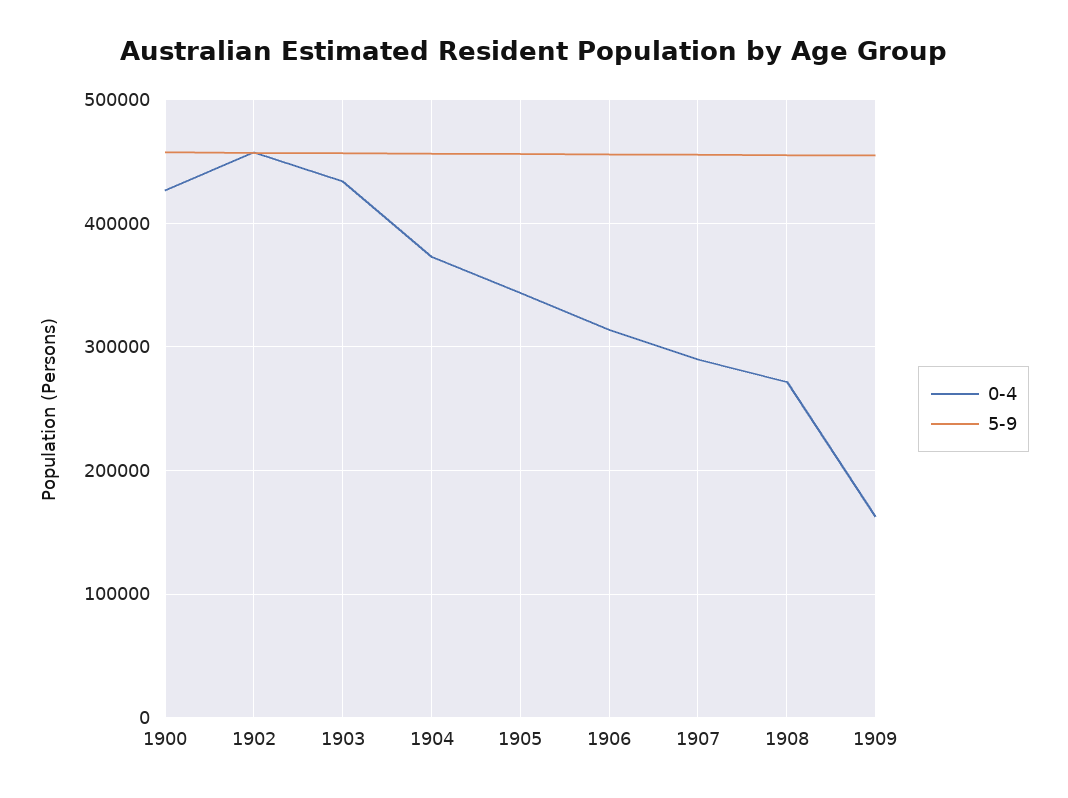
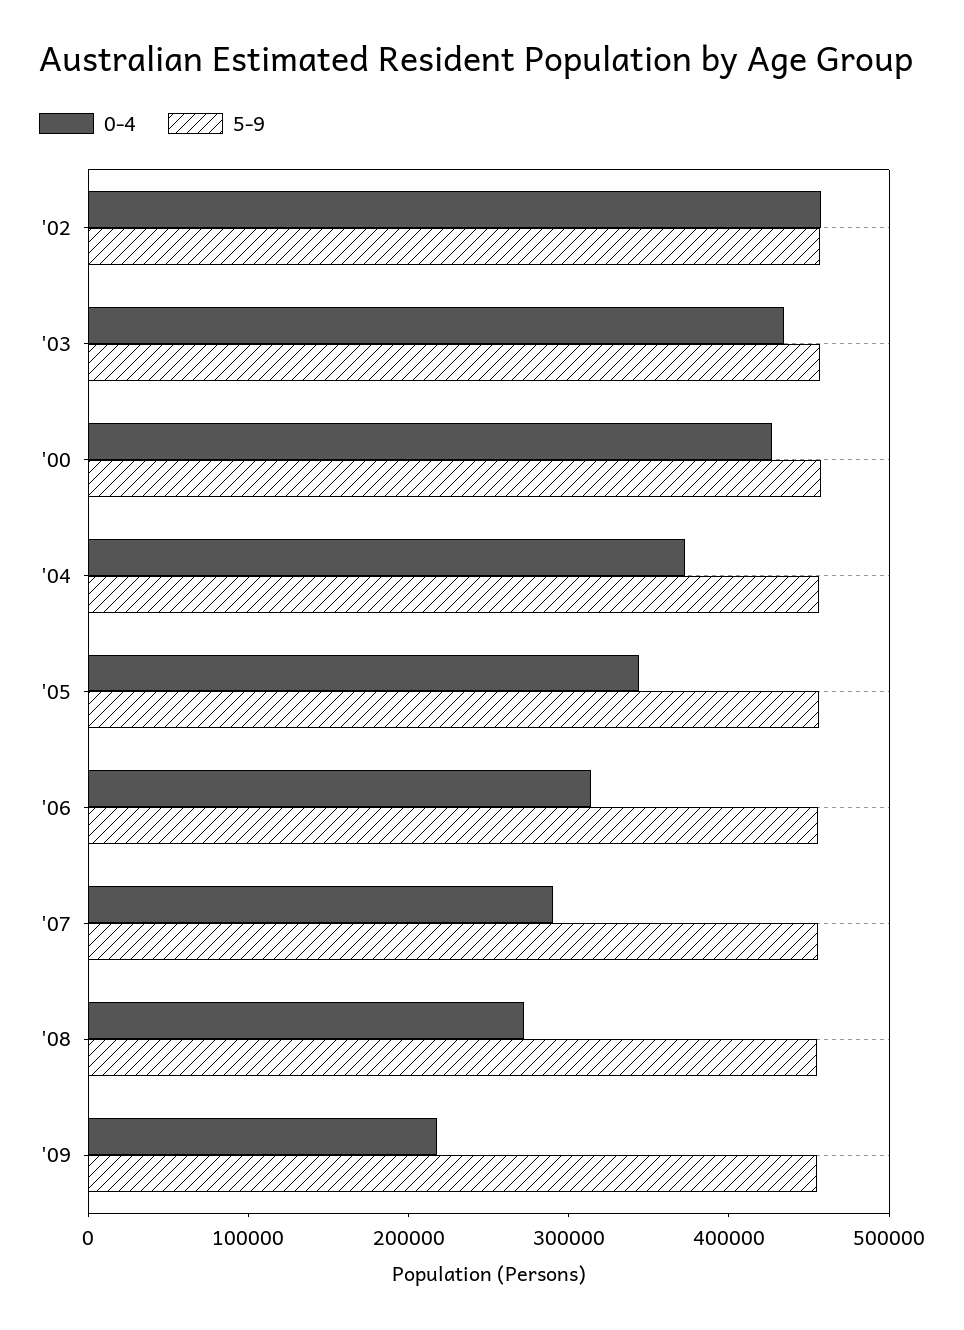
0-4, 1909: 160000 -> 220000

